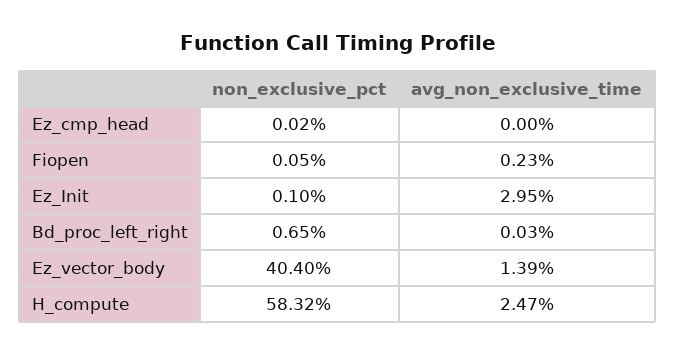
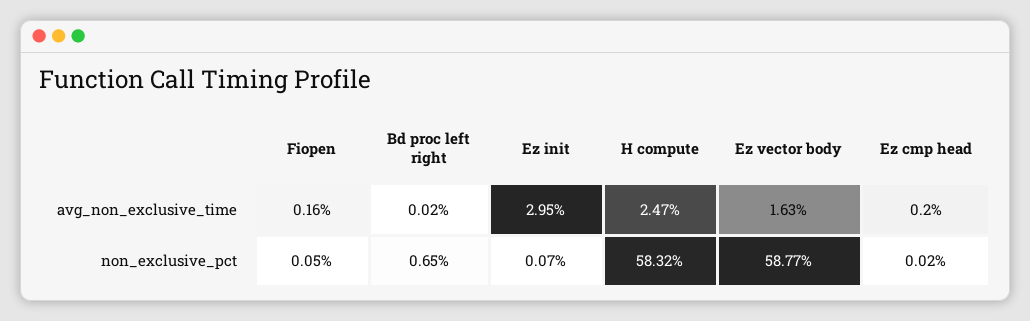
avg_non_exclusive_time, Ez_cmp_head: 0 -> 0.2
avg_non_exclusive_time, Fiopen: 0.23 -> 0.16
non_exclusive_pct, Ez_Init: 0.1 -> 0.07
avg_non_exclusive_time, Bd_proc_left_right: 0.03 -> 0.02
non_exclusive_pct, Ez_vector_body: 40.4 -> 58.77
avg_non_exclusive_time, Ez_vector_body: 1.39 -> 1.63

